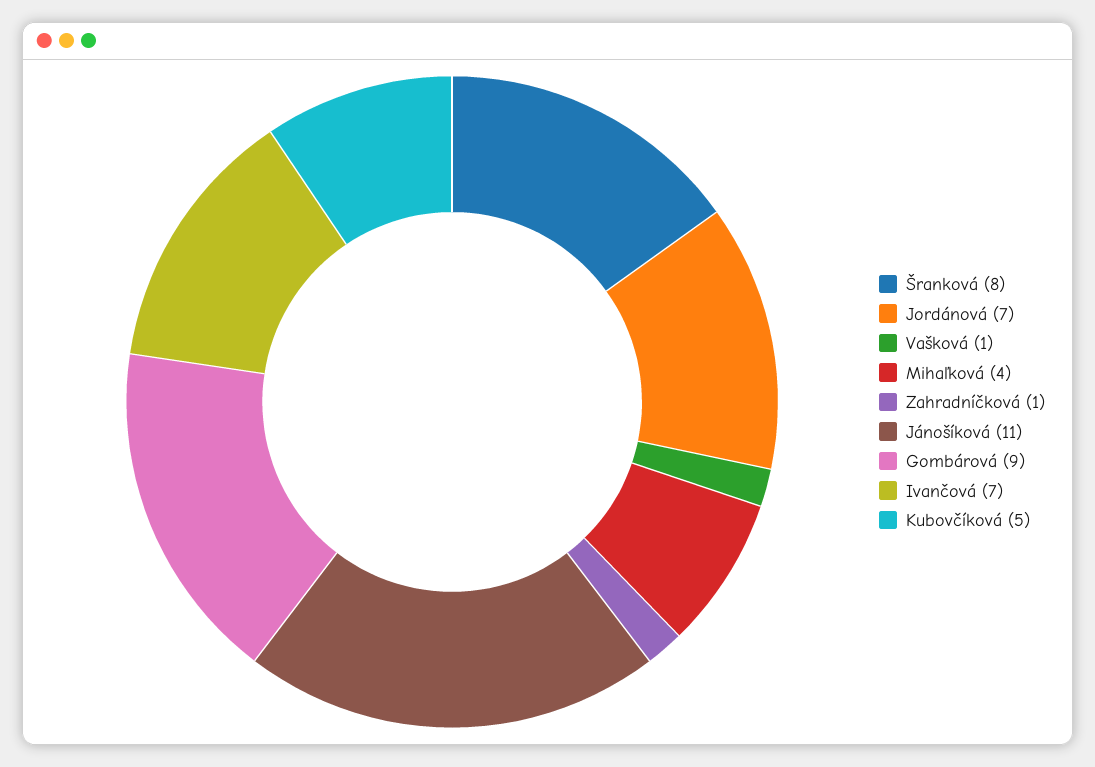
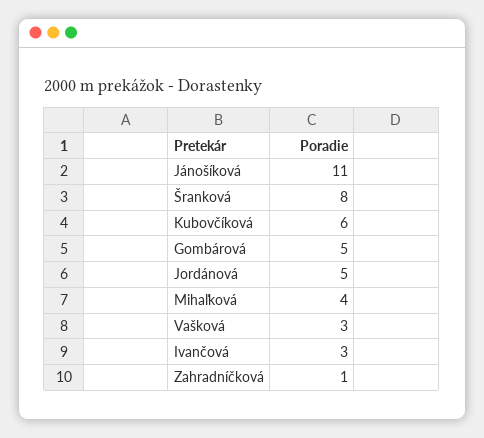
Jordánová: 7 -> 5
Vašková: 1 -> 3
Gombárová: 9 -> 5
Ivančová: 7 -> 3
Kubovčíková: 5 -> 6

